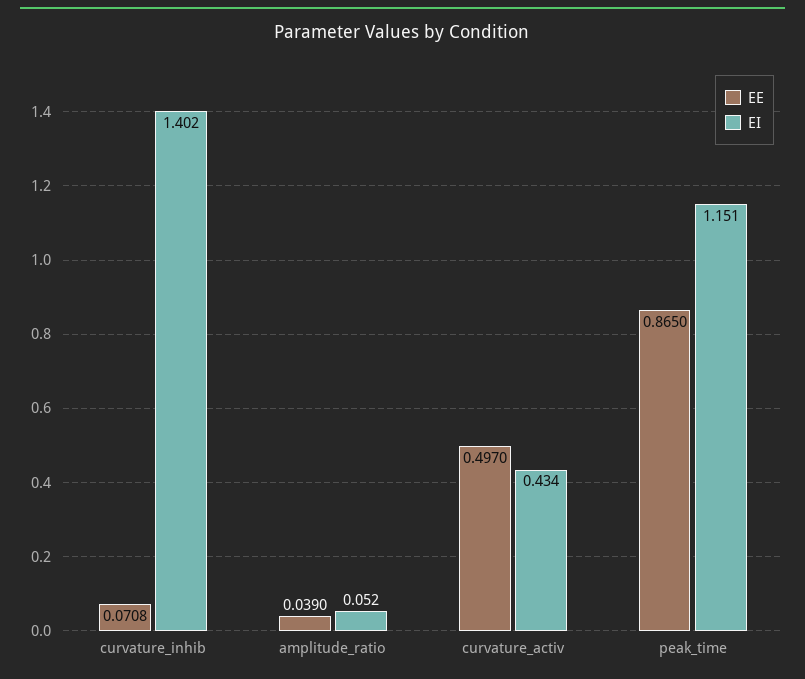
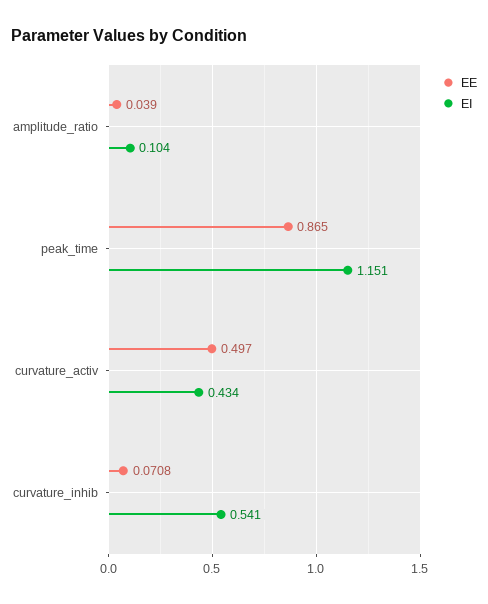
EI, curvature_inhib: 1.402 -> 0.541
EI, amplitude_ratio: 0.052 -> 0.104

